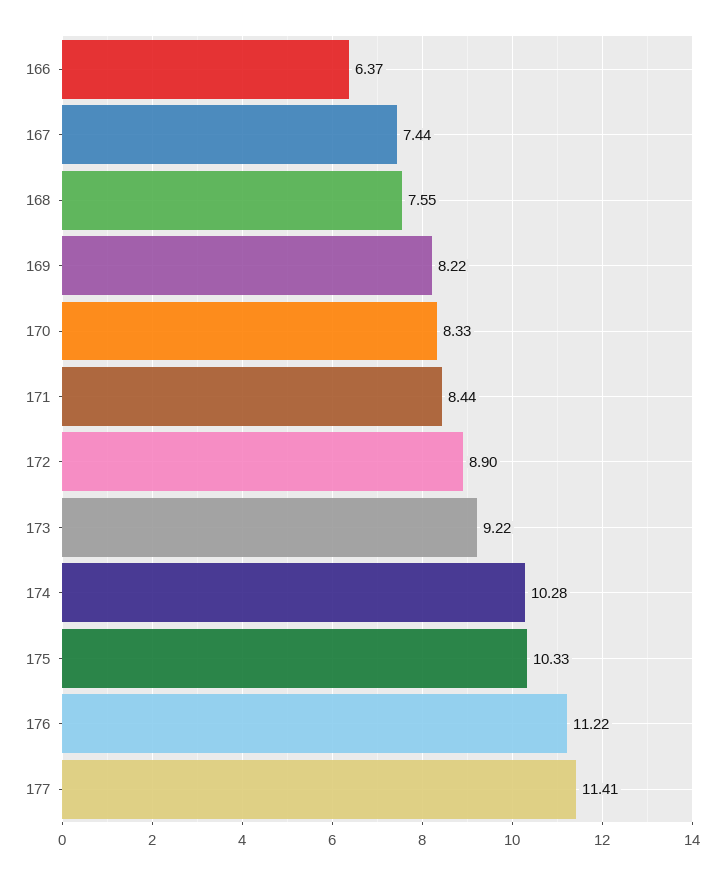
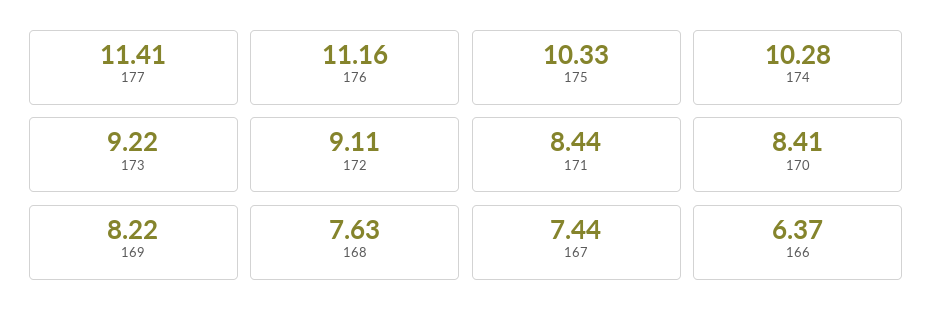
168: 7.55 -> 7.63
170: 8.33 -> 8.41
172: 8.9 -> 9.11
176: 11.22 -> 11.16

